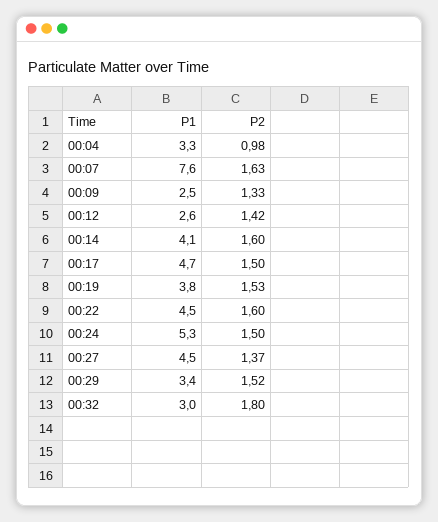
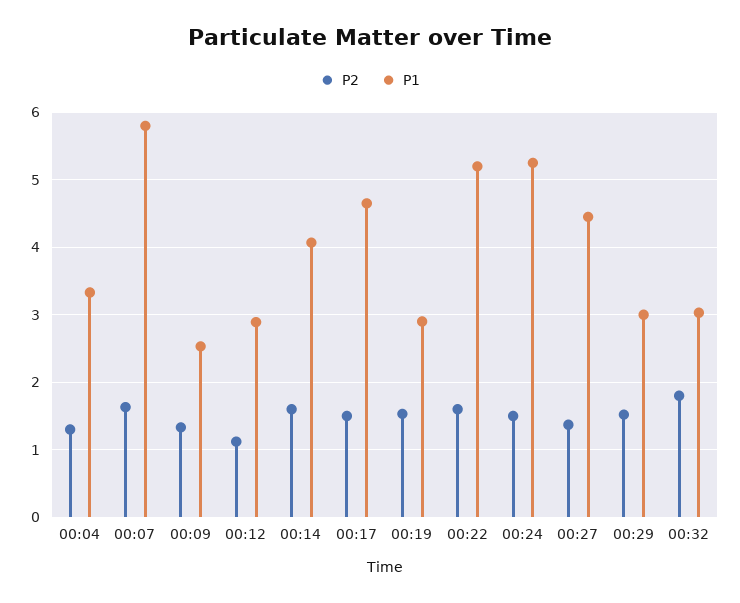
P2, 00:04: 0.98 -> 1.3
P1, 00:07: 7.6 -> 5.8
P1, 00:12: 2.6 -> 2.9
P2, 00:12: 1.42 -> 1.1
P1, 00:19: 3.8 -> 2.9
P1, 00:22: 4.5 -> 5.2
P1, 00:29: 3.4 -> 3

